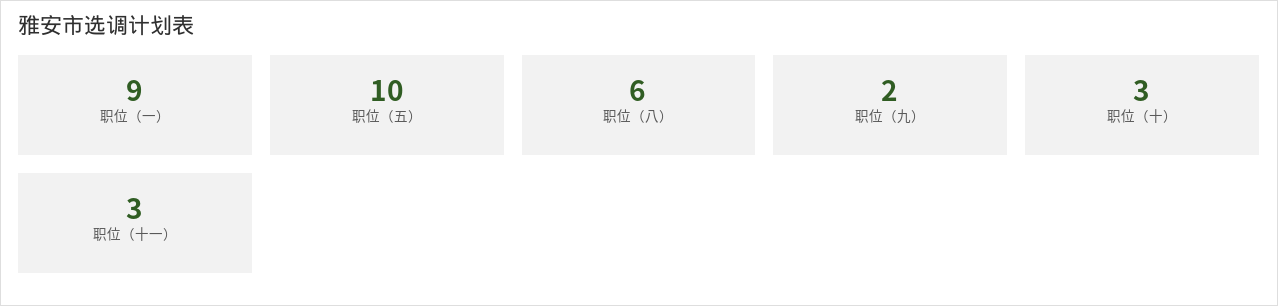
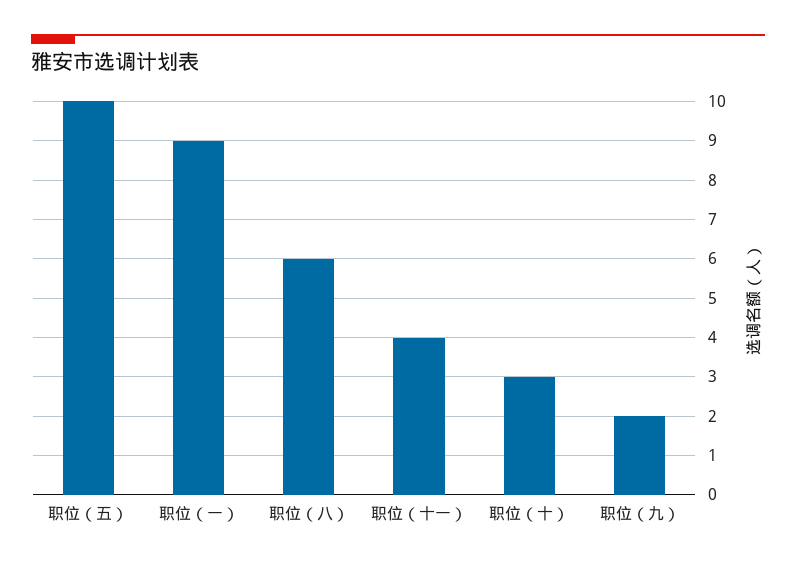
职位（十一）: 3 -> 4

